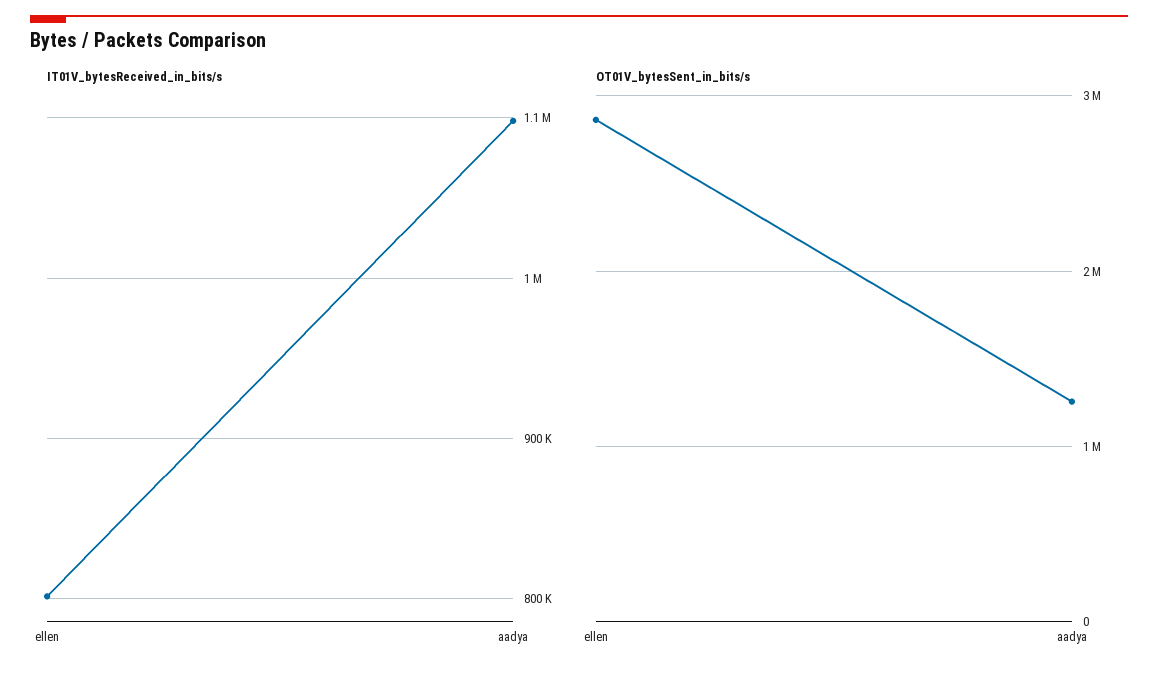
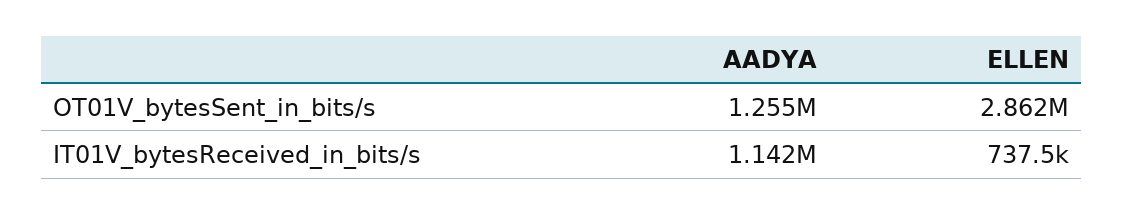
IT01V_bytesReceived_in_bits/s, ellen: 800000 -> 737500
IT01V_bytesReceived_in_bits/s, aadya: 1100000 -> 1142000

